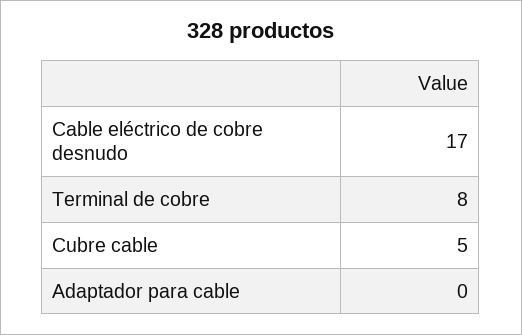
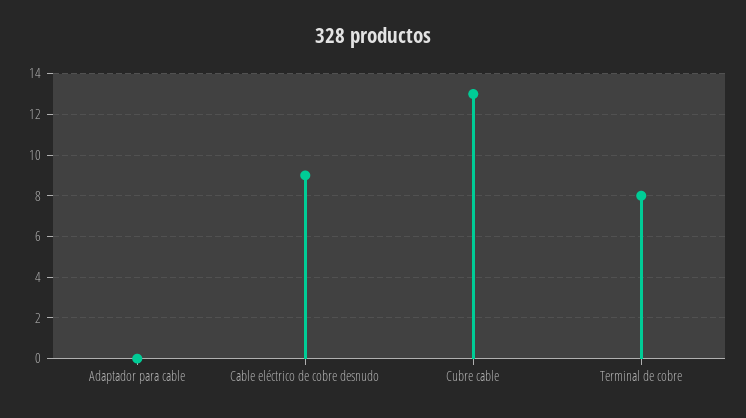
Cable eléctrico de cobre desnudo: 17 -> 9
Cubre cable: 5 -> 13

